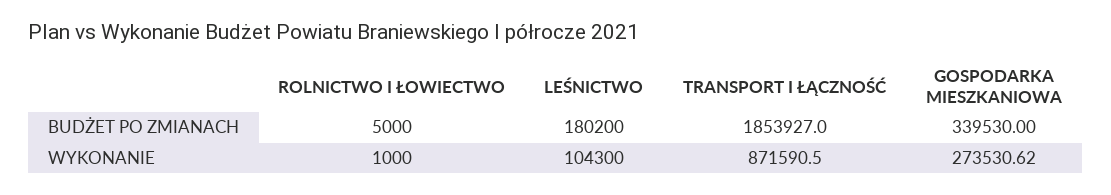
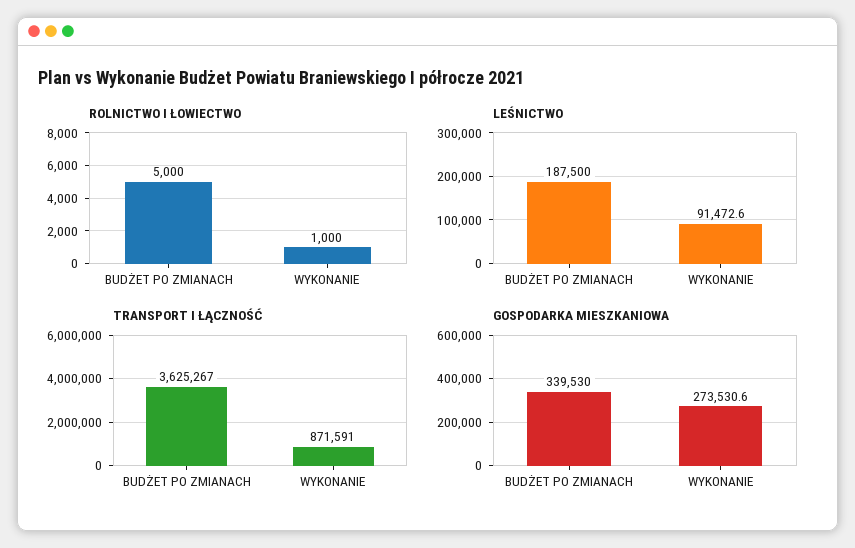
LEŚNICTWO, BUDŻET PO ZMIANACH: 180200 -> 187500
TRANSPORT I ŁĄCZNOŚĆ, BUDŻET PO ZMIANACH: 1853927 -> 3625267
LEŚNICTWO, WYKONANIE: 104300 -> 91472.6

